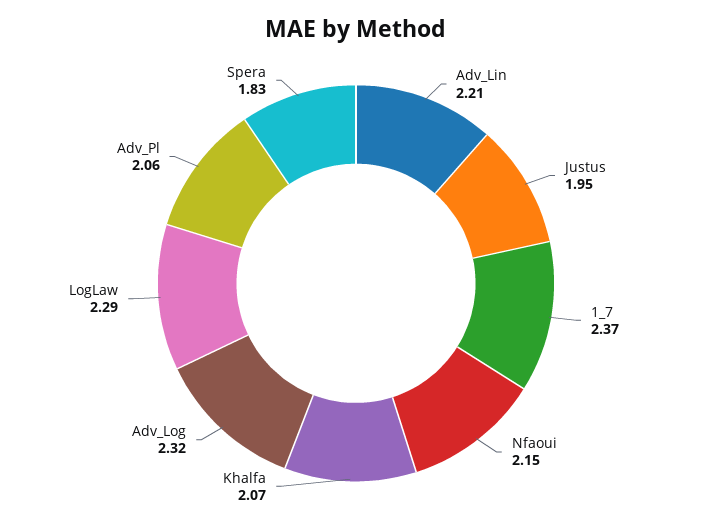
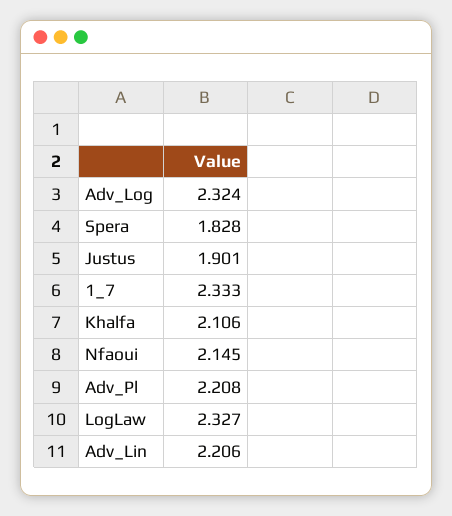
Justus: 1.95 -> 1.901
1_7: 2.37 -> 2.333
Khalfa: 2.07 -> 2.106
LogLaw: 2.29 -> 2.327
Adv_Pl: 2.06 -> 2.208

